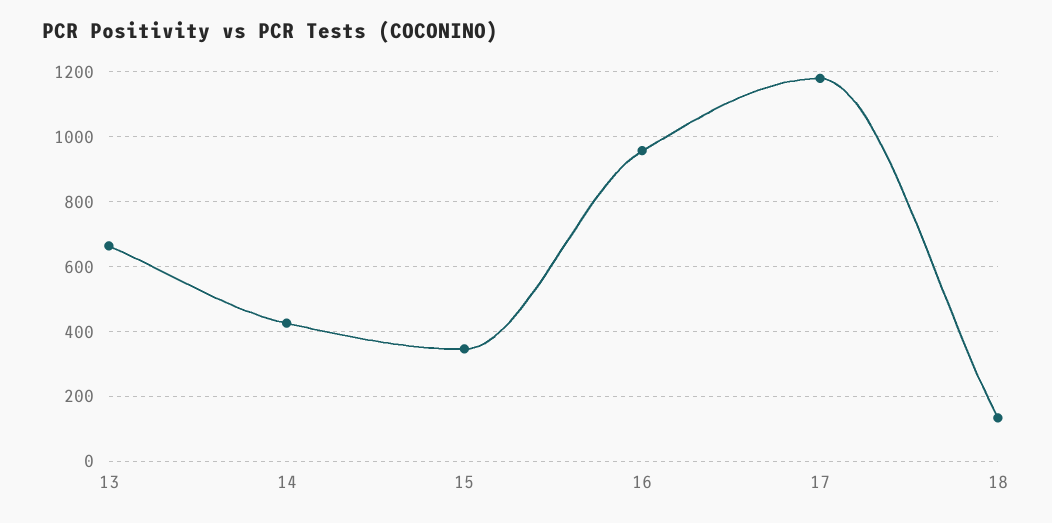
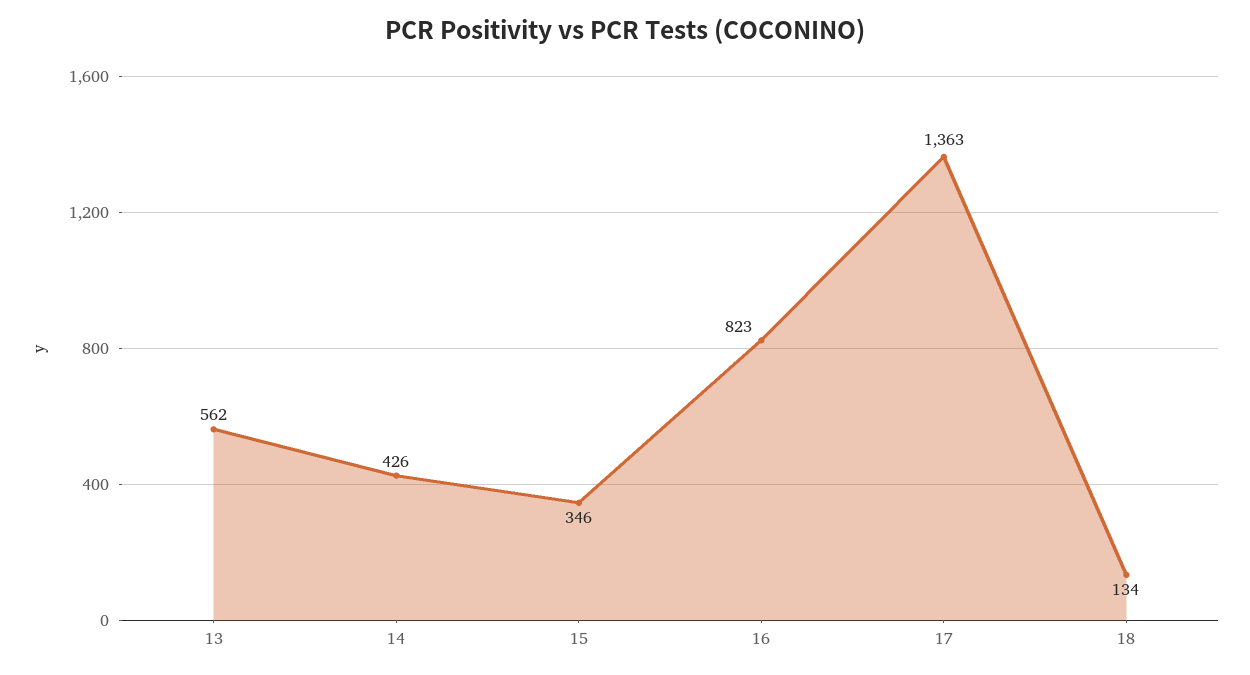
13: 660 -> 562
16: 960 -> 823
17: 1180 -> 1363

